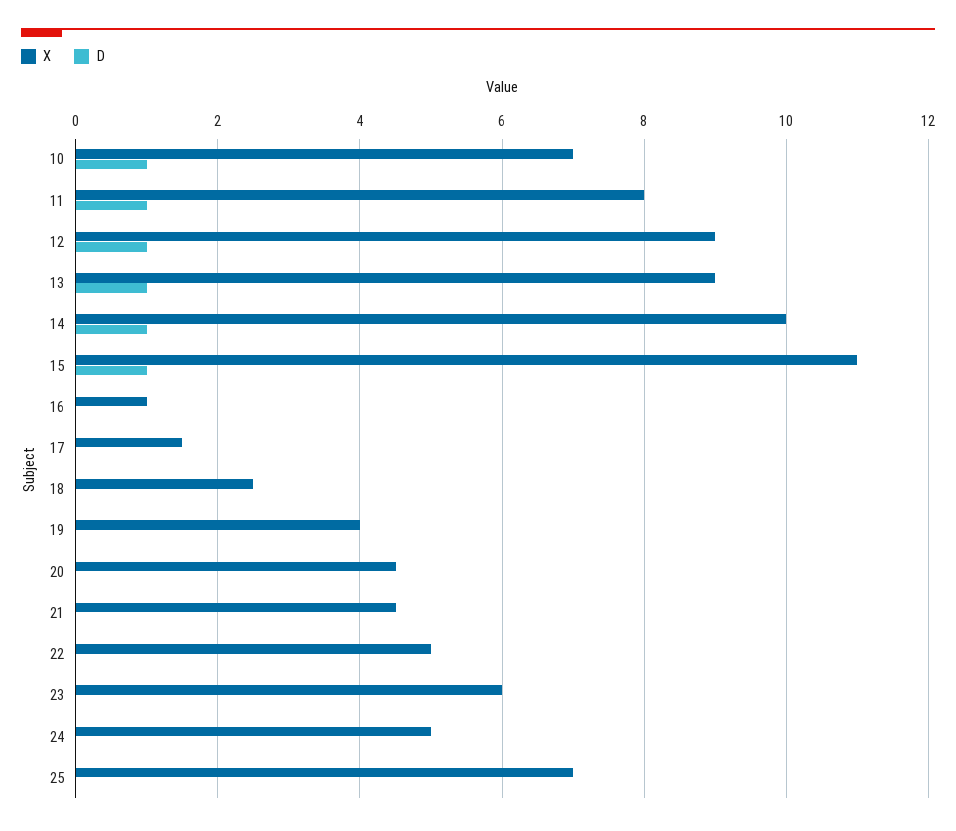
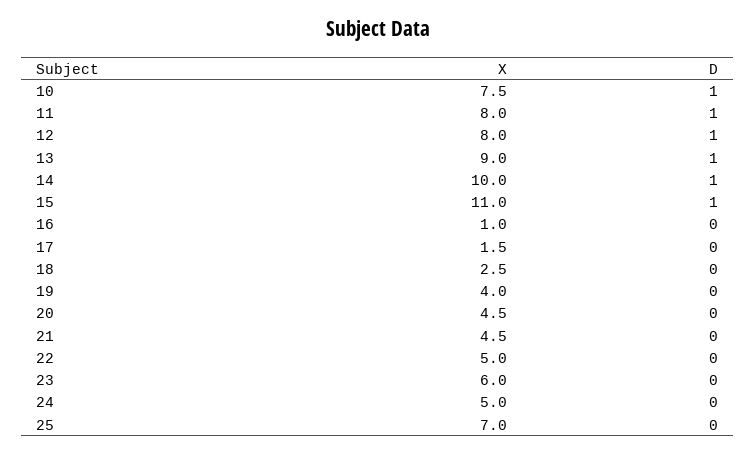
X, 10: 7 -> 7.5
X, 12: 9 -> 8

